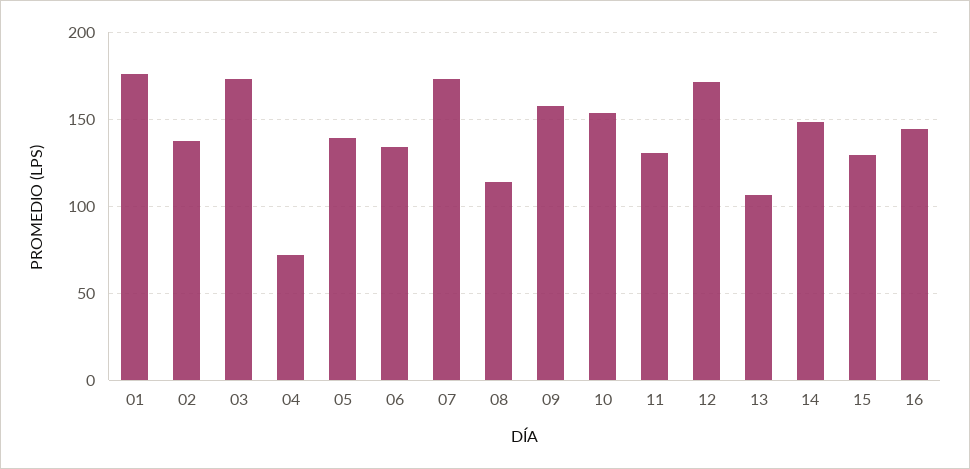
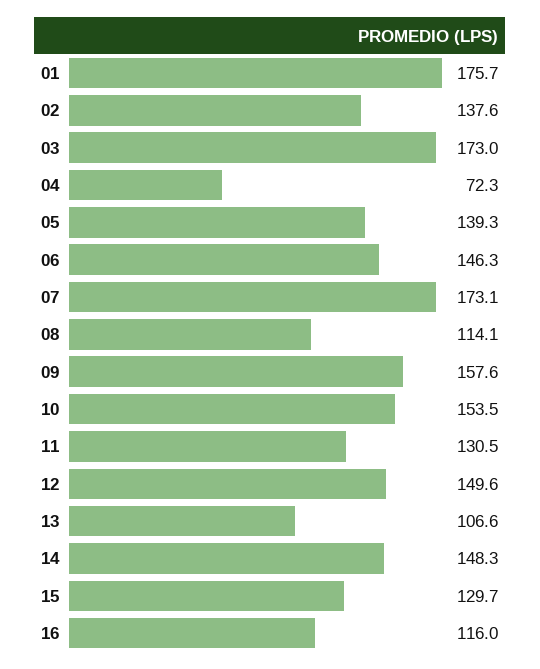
06: 135 -> 146.3
12: 170 -> 149.6
16: 145 -> 116

